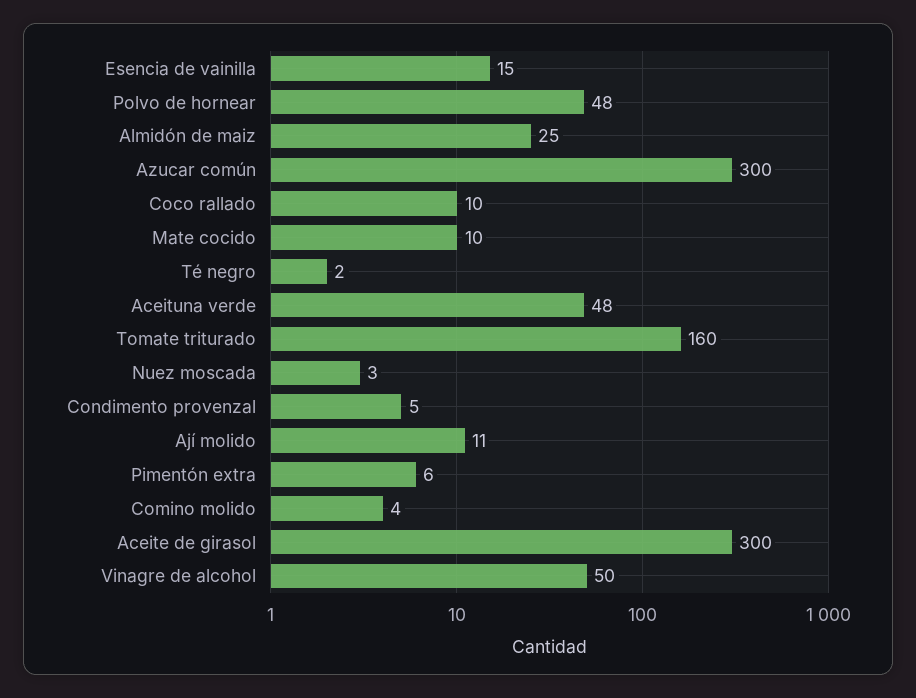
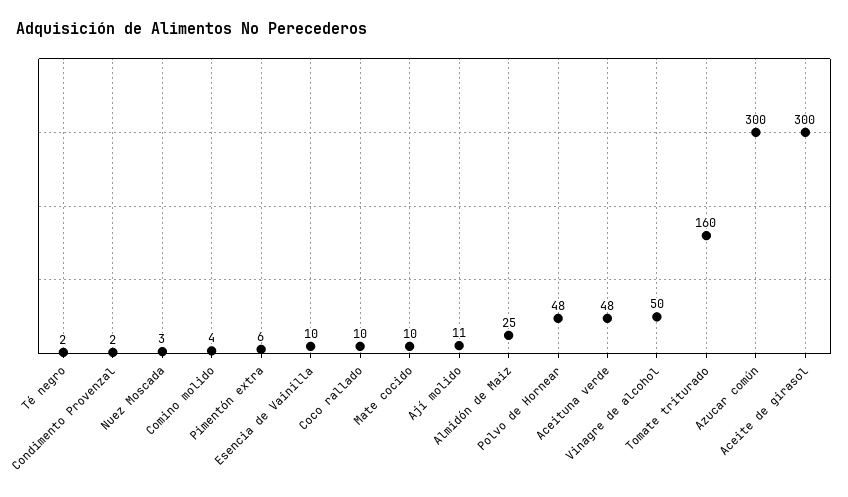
Esencia de vainilla: 15 -> 10
Condimento provenzal: 5 -> 2

